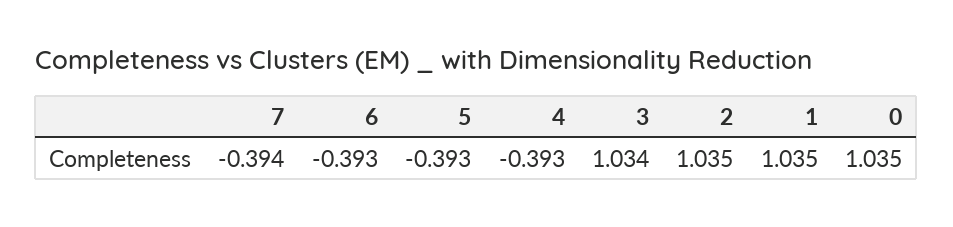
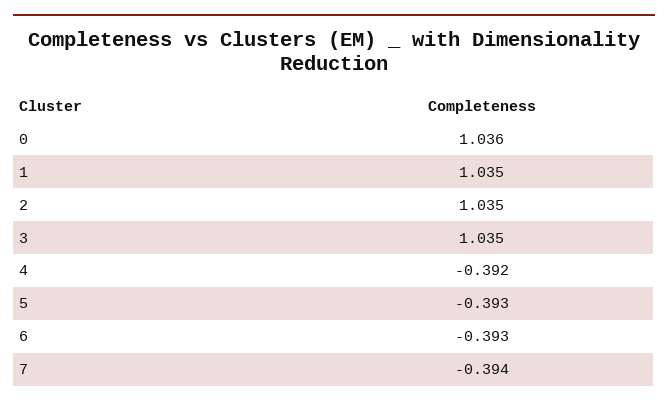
4: -0.393 -> -0.392
3: 1.034 -> 1.035
0: 1.035 -> 1.036

